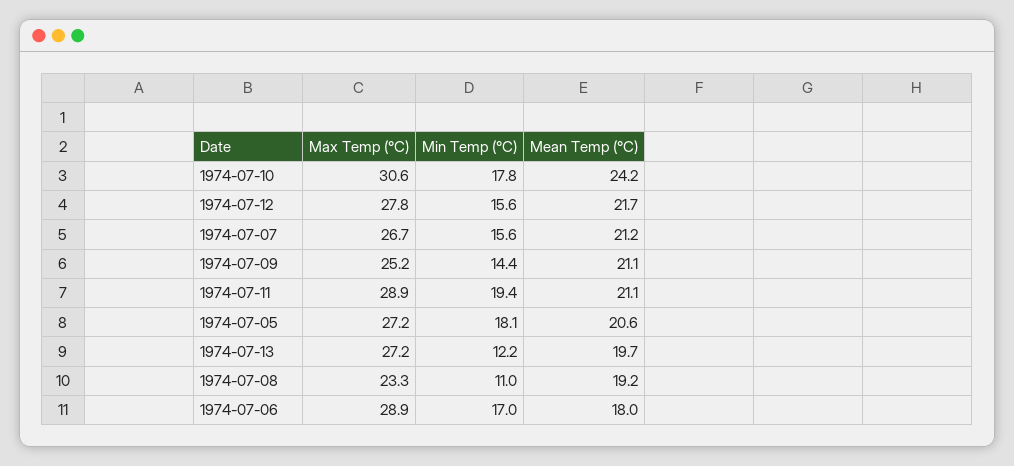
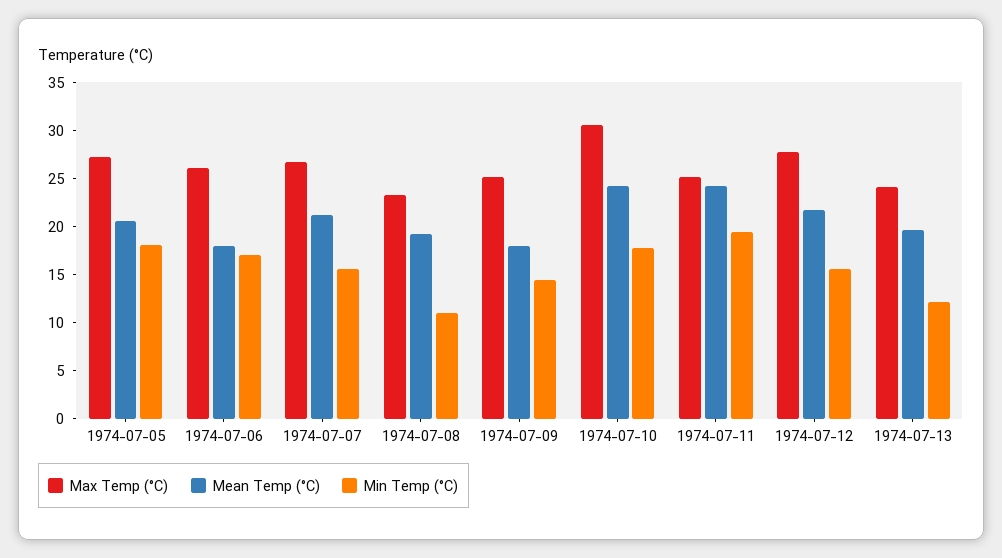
Mean Temp (°C), 1974-07-09: 21.1 -> 18
Max Temp (°C), 1974-07-11: 28.9 -> 25
Mean Temp (°C), 1974-07-11: 21.1 -> 24
Max Temp (°C), 1974-07-13: 27.2 -> 24
Max Temp (°C), 1974-07-06: 28.9 -> 26

